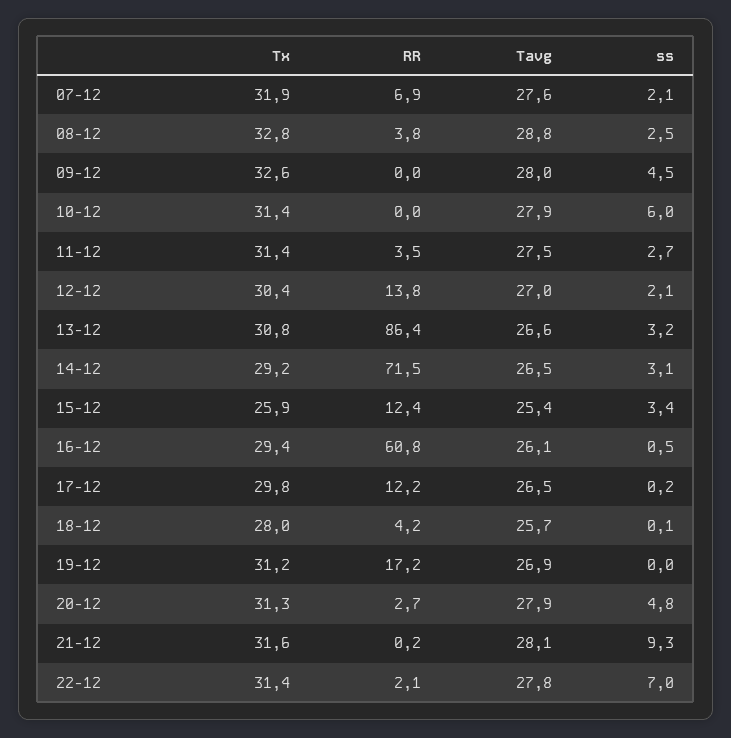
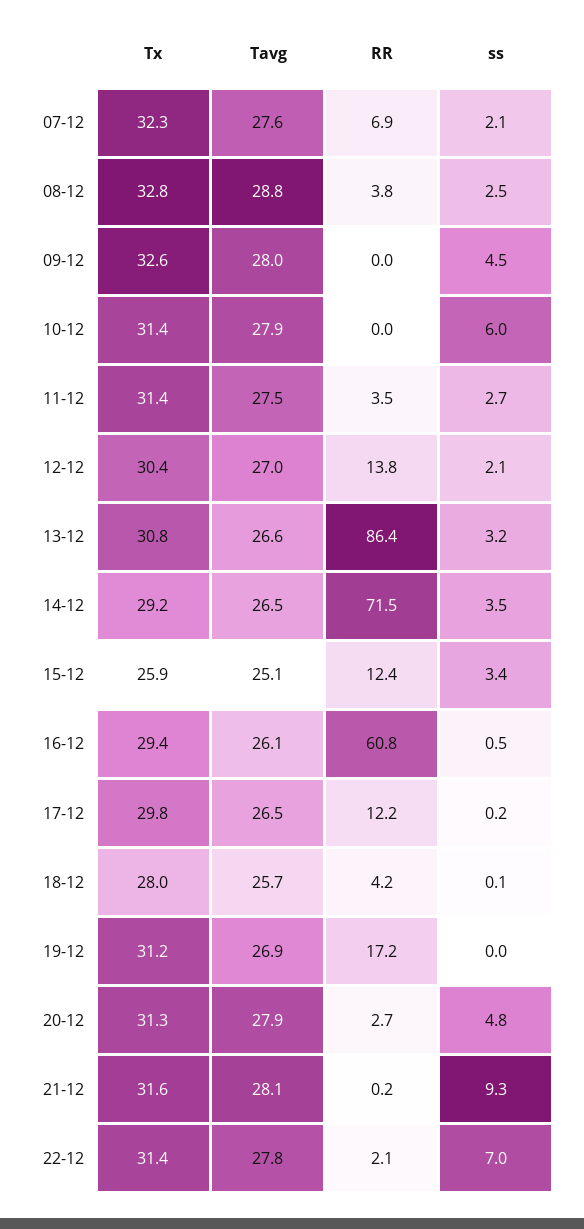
Tx, 07-12: 31.9 -> 32.3
ss, 14-12: 3.1 -> 3.5
Tavg, 15-12: 25.4 -> 25.1

